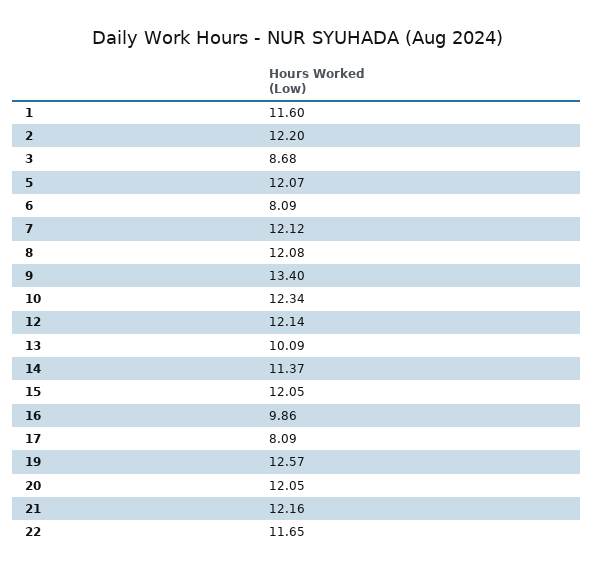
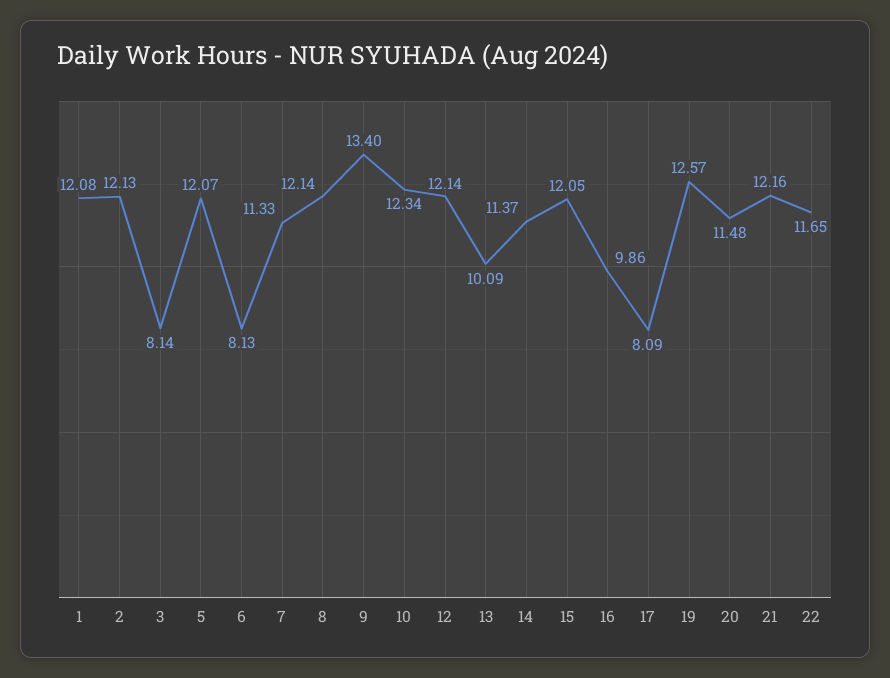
1: 11.6 -> 12.08
2: 12.2 -> 12.13
3: 8.68 -> 8.14
6: 8.09 -> 8.13
7: 12.12 -> 11.33
8: 12.08 -> 12.14
20: 12.05 -> 11.48

